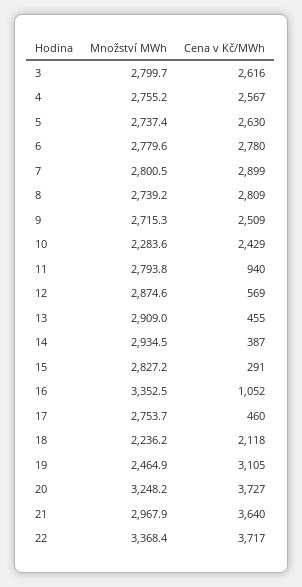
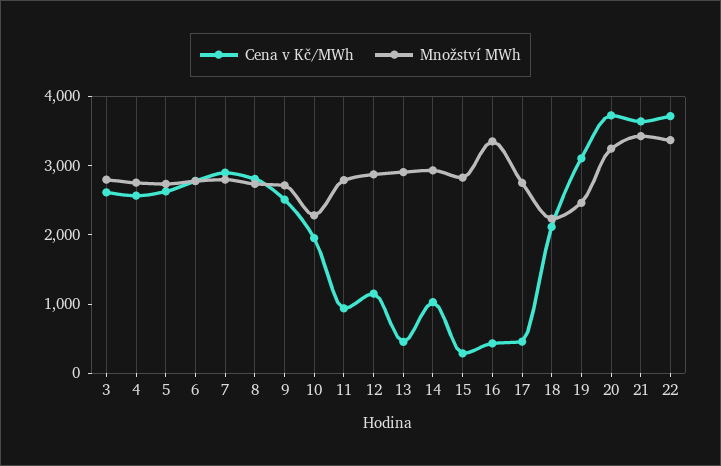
Cena v Kč/MWh, 10: 2429 -> 2000
Cena v Kč/MWh, 12: 569 -> 1200
Cena v Kč/MWh, 14: 387 -> 1000
Cena v Kč/MWh, 16: 1052 -> 400
Množství MWh, 21: 2967.9 -> 3400

